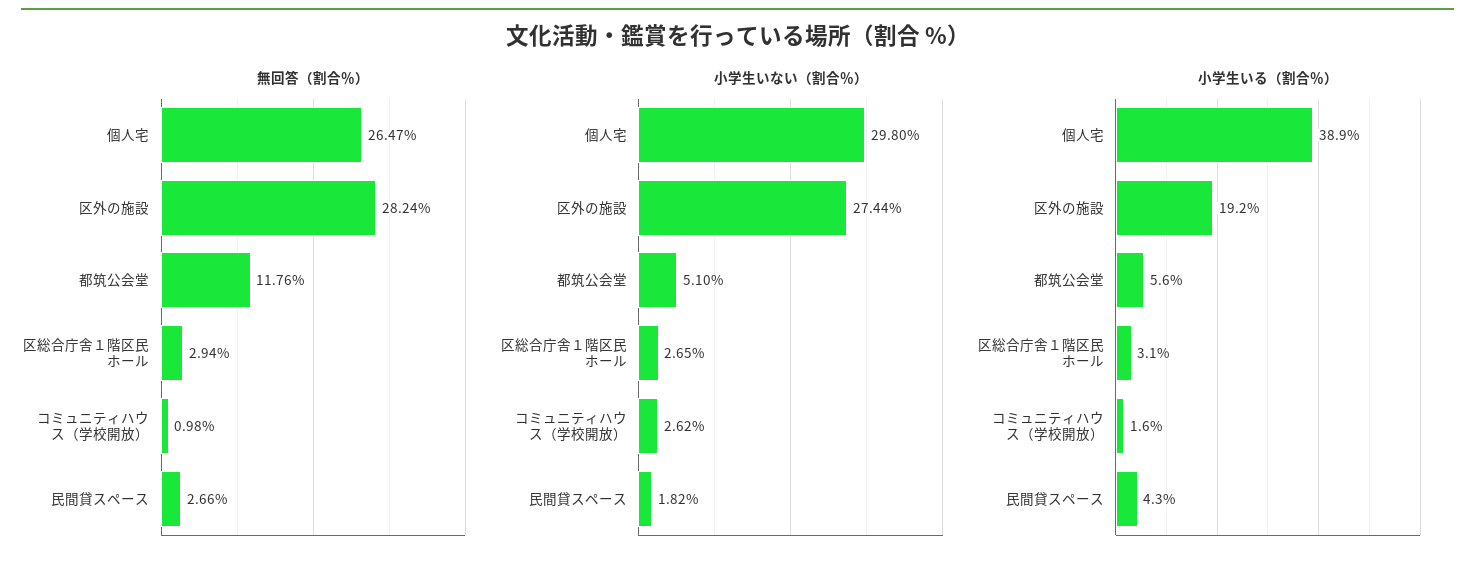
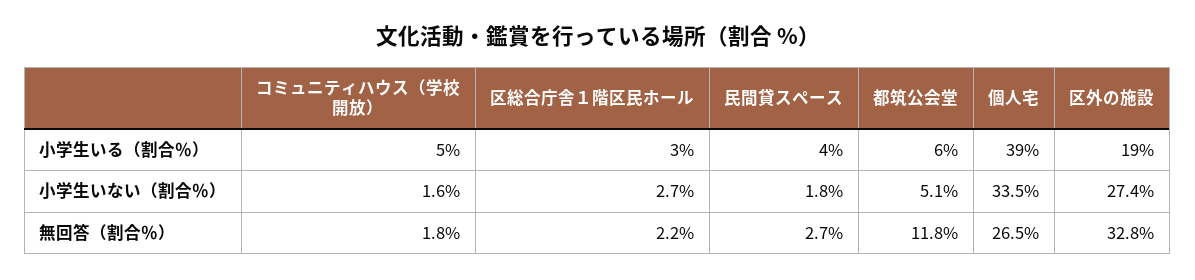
無回答（割合％）, 区外の施設: 28.24 -> 32.8
無回答（割合％）, 区総合庁舎１階区民ホール: 2.94 -> 2.2
無回答（割合％）, コミュニティハウス（学校開放）: 0.98 -> 1.8
小学生いない（割合％）, 個人宅: 29.8 -> 33.5
小学生いない（割合％）, コミュニティハウス（学校開放）: 2.62 -> 1.6
小学生いる（割合％）, コミュニティハウス（学校開放）: 1.6 -> 5

